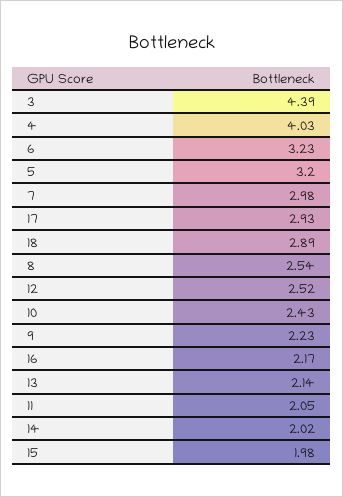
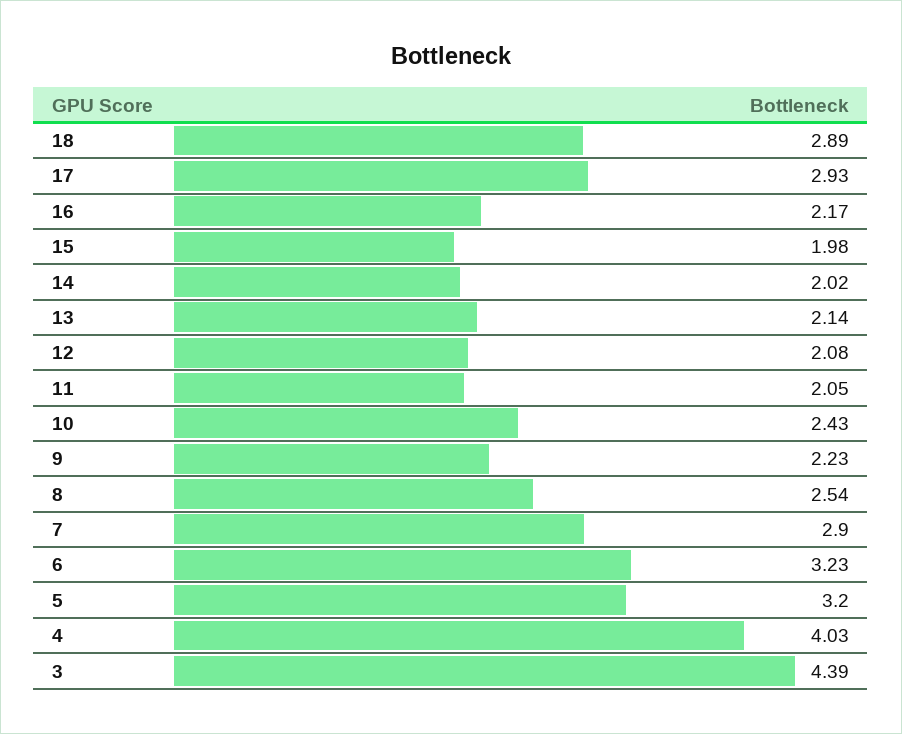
7: 2.98 -> 2.9
12: 2.52 -> 2.08

